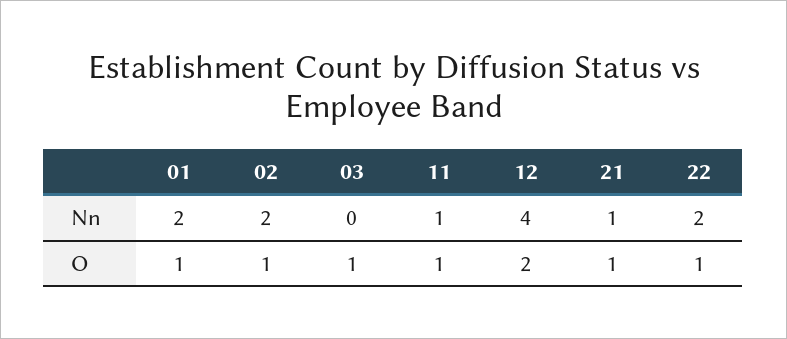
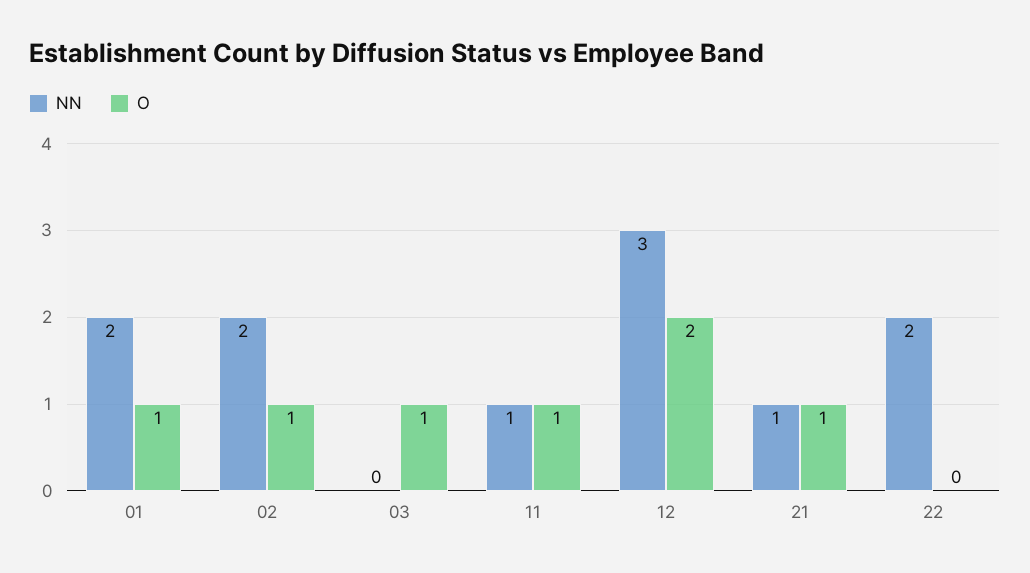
Nn, 12: 4 -> 3
O, 22: 1 -> 0

